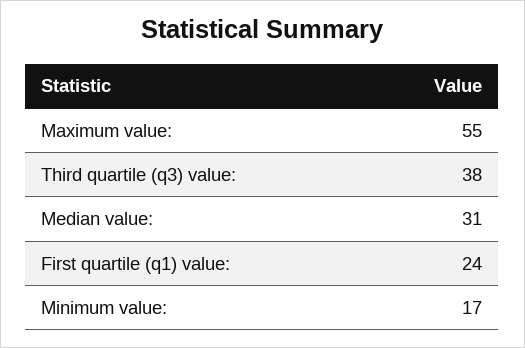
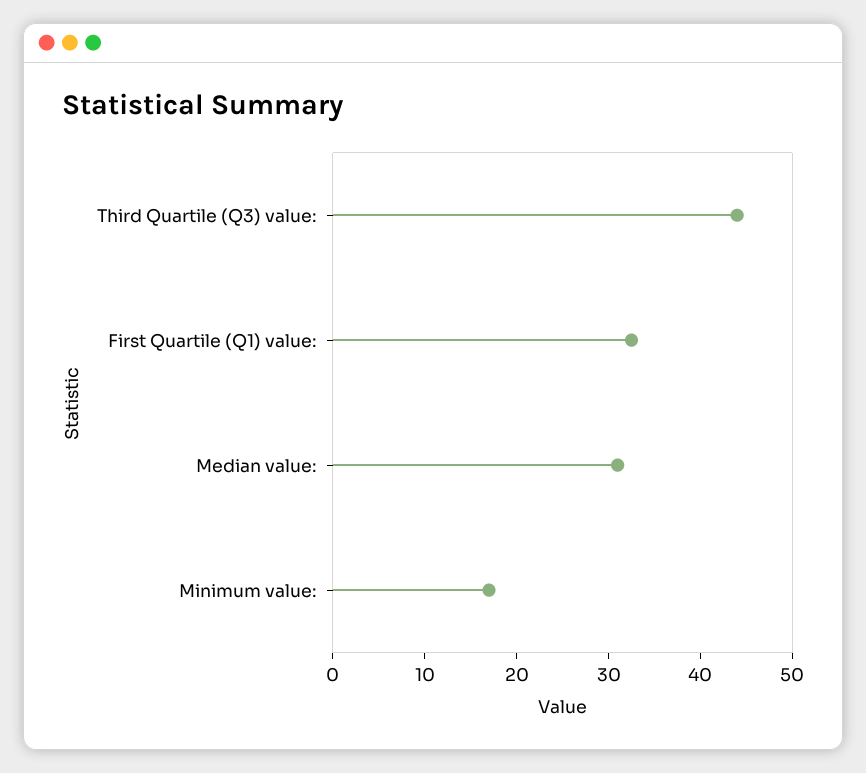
Maximum value:: 55 -> none
Third quartile (q3) value:: 38 -> 44
First quartile (q1) value:: 24 -> 32

